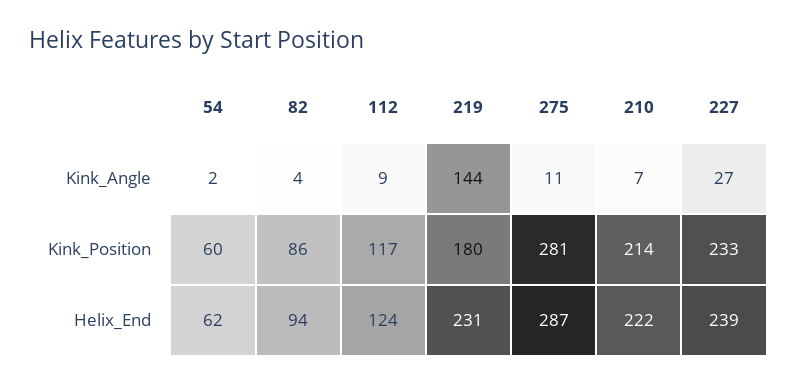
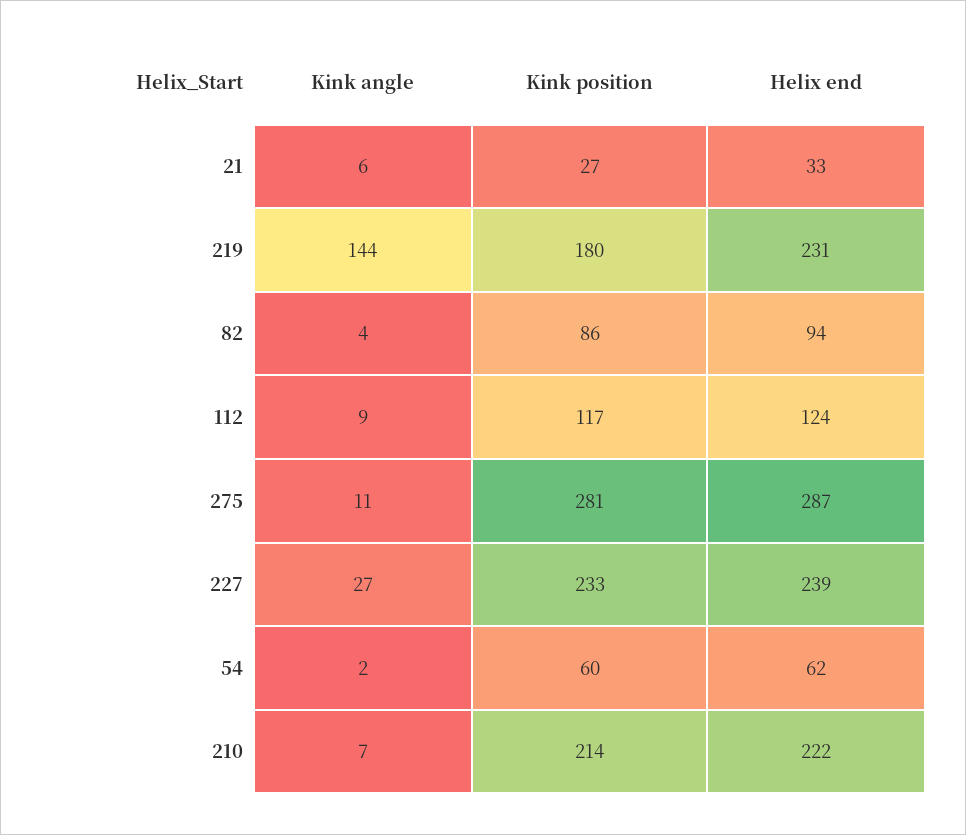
21, Kink_Angle: none -> 6
21, Kink_Position: none -> 27
21, Helix_End: none -> 33

